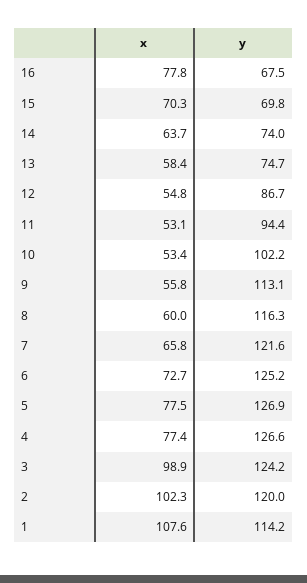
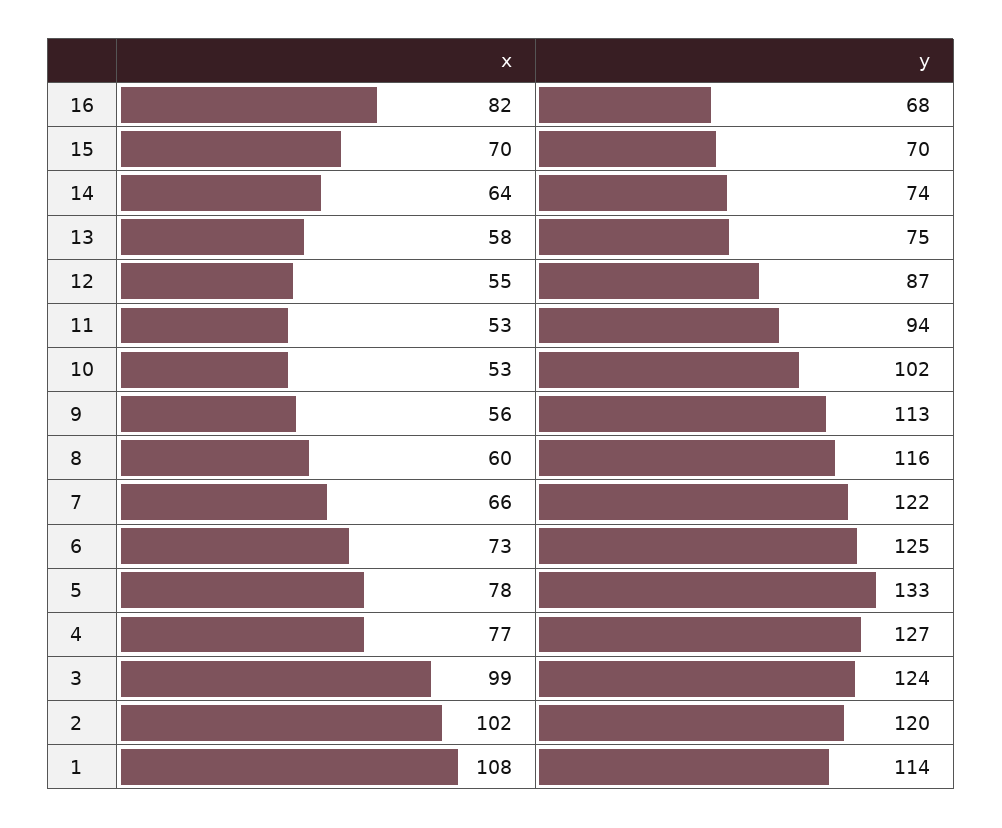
x, 16: 77.8 -> 82
y, 5: 126.9 -> 133

